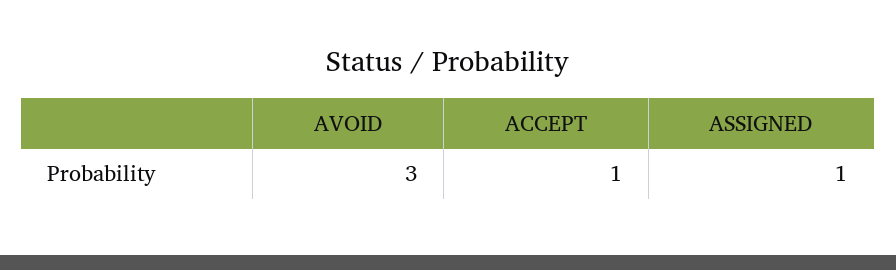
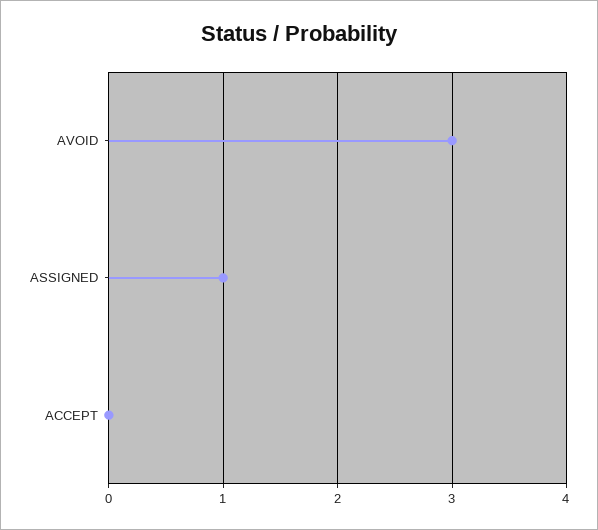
ACCEPT: 1 -> 0

